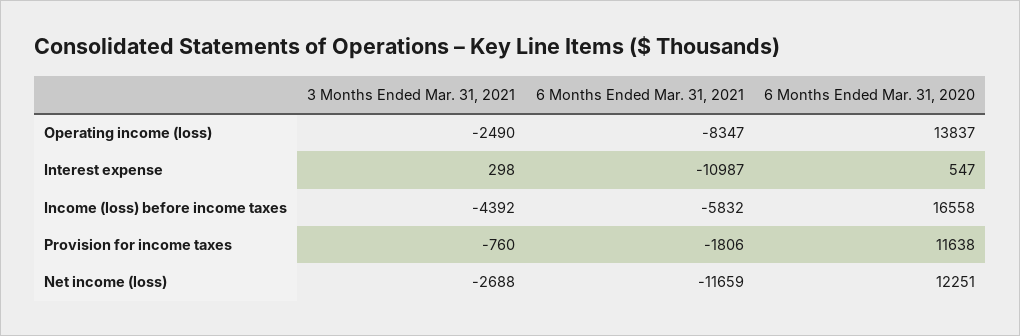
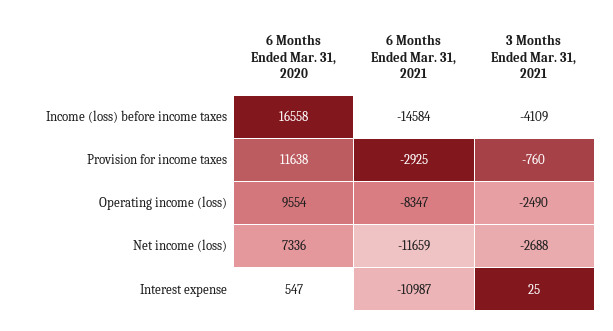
6 Months Ended Mar. 31, 2020, Operating income (loss): 13837 -> 9554
3 Months Ended Mar. 31, 2021, Interest expense: 298 -> 25
3 Months Ended Mar. 31, 2021, Income (loss) before income taxes: -4392 -> -4109
6 Months Ended Mar. 31, 2021, Income (loss) before income taxes: -5832 -> -14584
6 Months Ended Mar. 31, 2021, Provision for income taxes: -1806 -> -2925
6 Months Ended Mar. 31, 2020, Net income (loss): 12251 -> 7336

